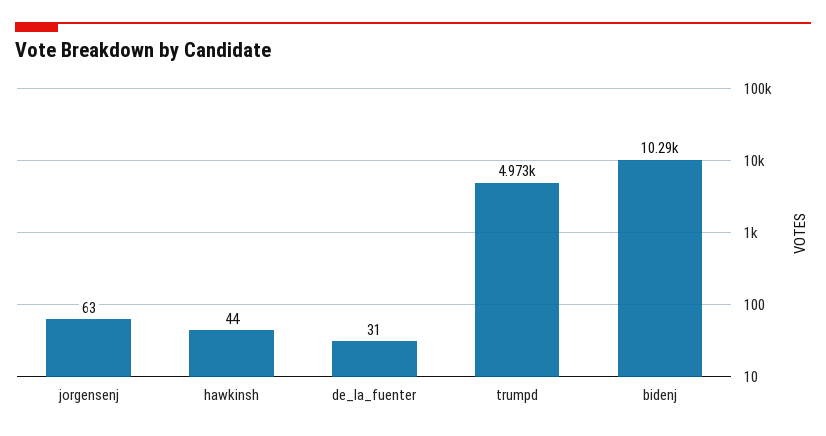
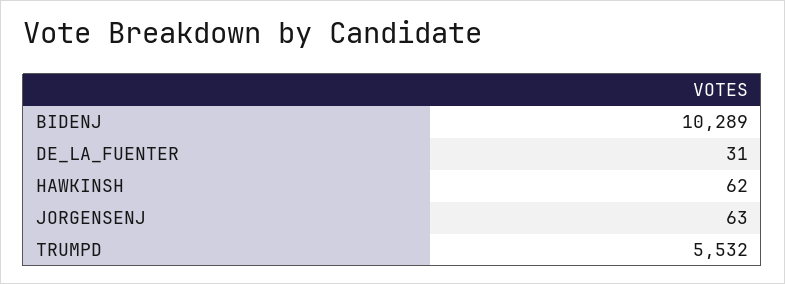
hawkinsh: 44 -> 62
trumpd: 4973 -> 5532

